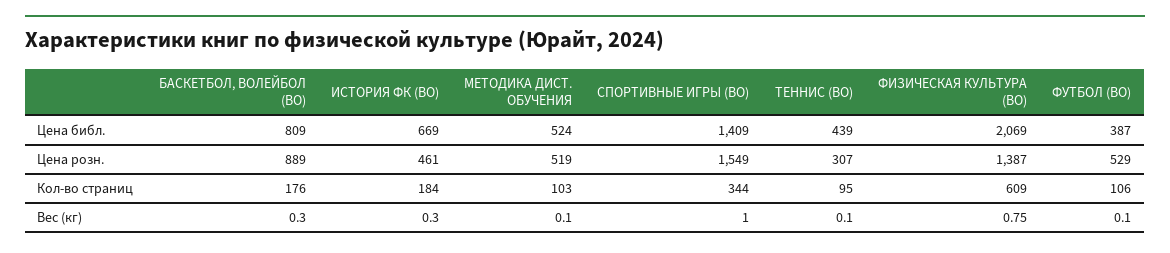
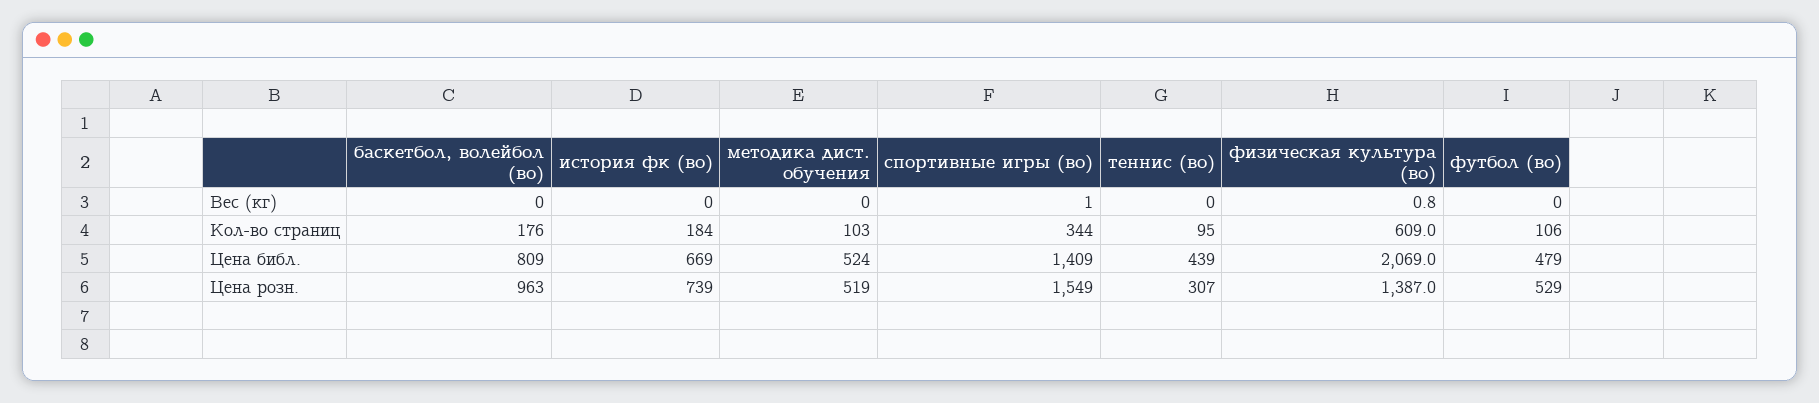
ФУТБОЛ (ВО), Цена библ.: 387 -> 479
БАСКЕТБОЛ, ВОЛЕЙБОЛ (ВО), Цена розн.: 889 -> 963
ИСТОРИЯ ФК (ВО), Цена розн.: 461 -> 739

